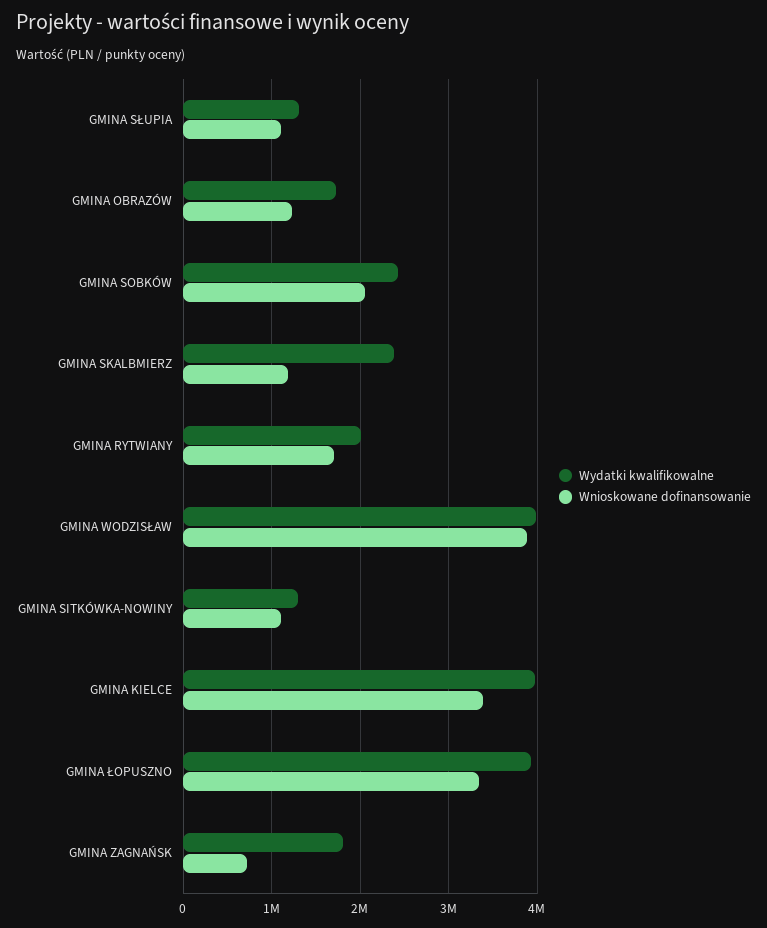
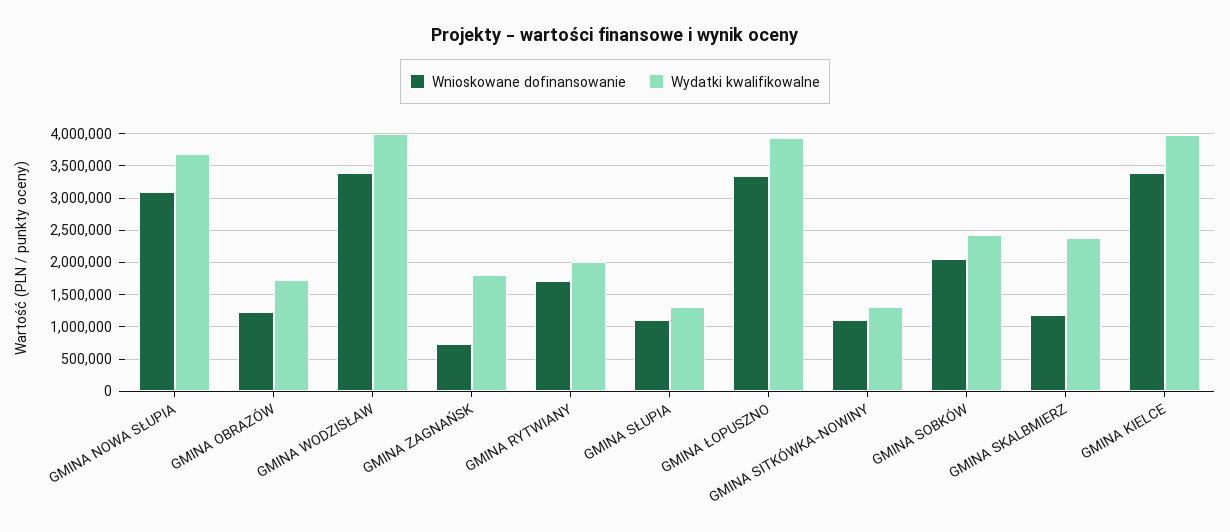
Wnioskowane dofinansowanie, GMINA WODZISŁAW: 3900000 -> 3400000
Wnioskowane dofinansowanie, GMINA NOWA SŁUPIA: none -> 3100000
Wydatki kwalifikowalne, GMINA NOWA SŁUPIA: none -> 3700000

